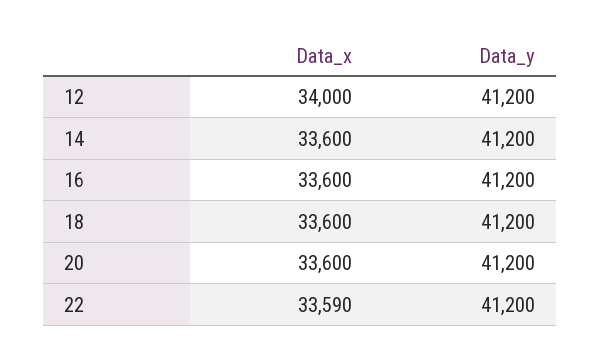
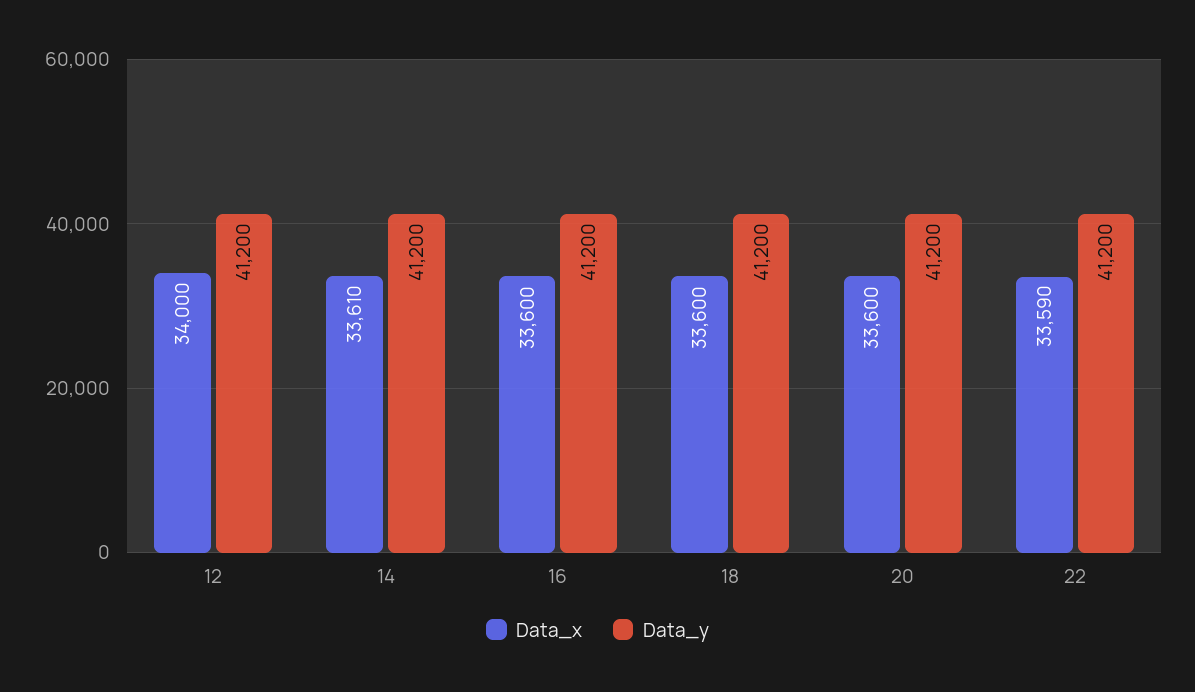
Data_x, 14: 33600 -> 33610

